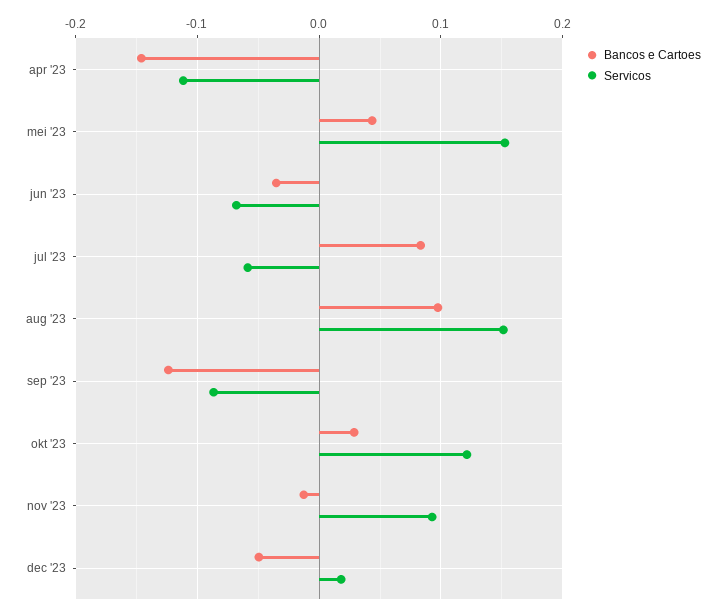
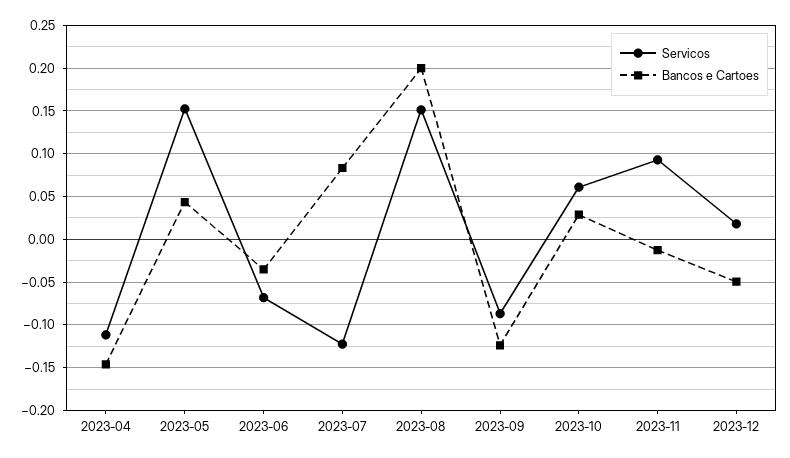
Servicos, jul '23: -0.06 -> -0.12
Bancos e Cartoes, aug '23: 0.1 -> 0.2
Servicos, okt '23: 0.12 -> 0.06

